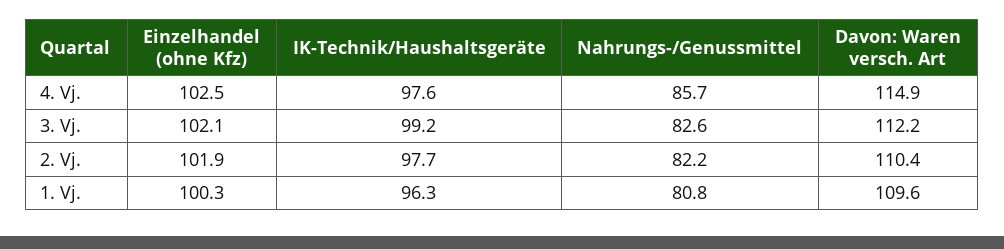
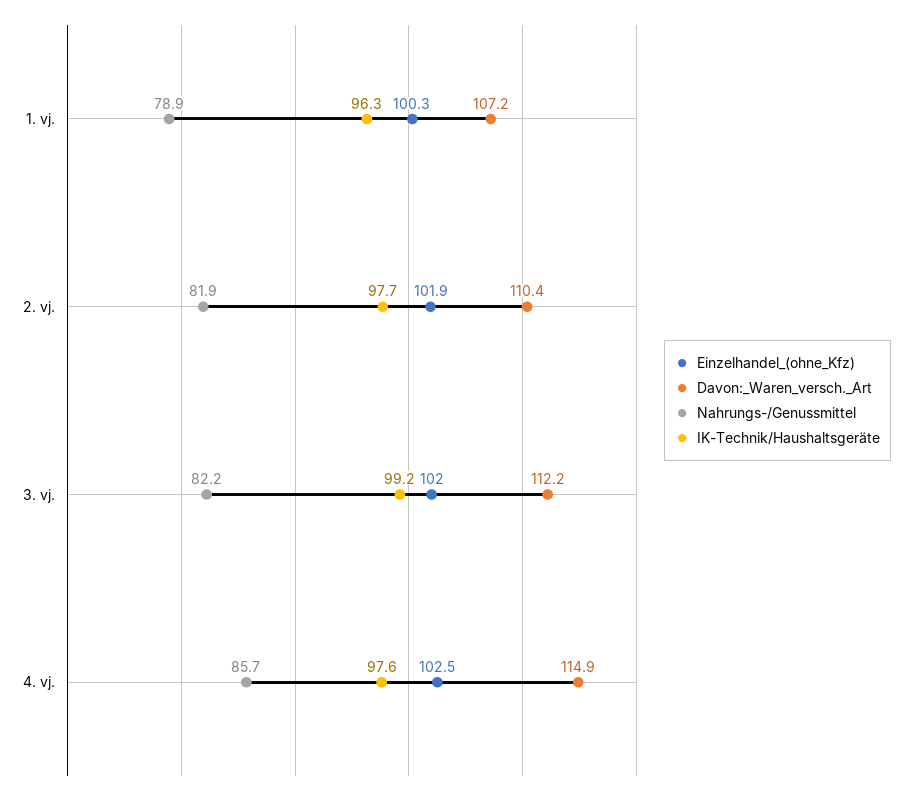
Einzelhandel (ohne Kfz), 3. Vj.: 102.1 -> 102
Nahrungs-/Genussmittel, 3. Vj.: 82.6 -> 82.2
Nahrungs-/Genussmittel, 2. Vj.: 82.2 -> 81.9
Nahrungs-/Genussmittel, 1. Vj.: 80.8 -> 78.9
Davon: Waren versch. Art, 1. Vj.: 109.6 -> 107.2

